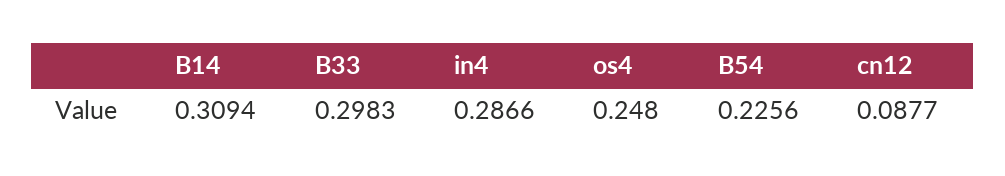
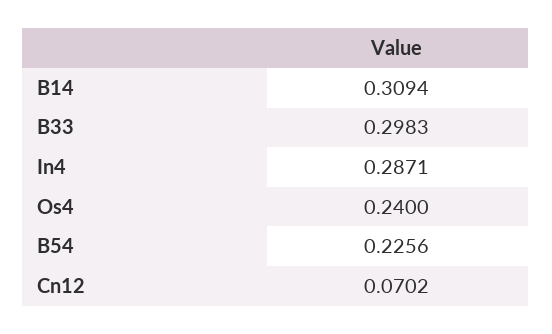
in4: 0.2866 -> 0.2871
os4: 0.248 -> 0.24
cn12: 0.0877 -> 0.0702

